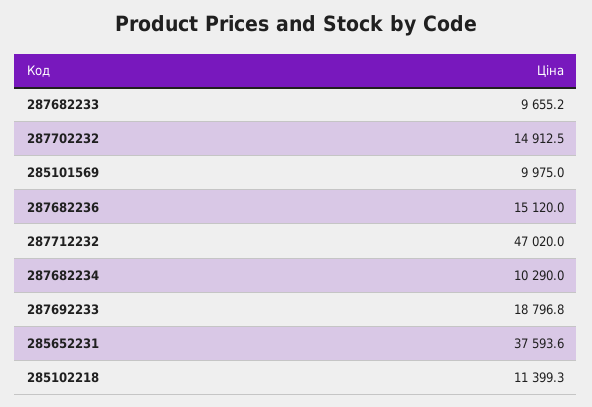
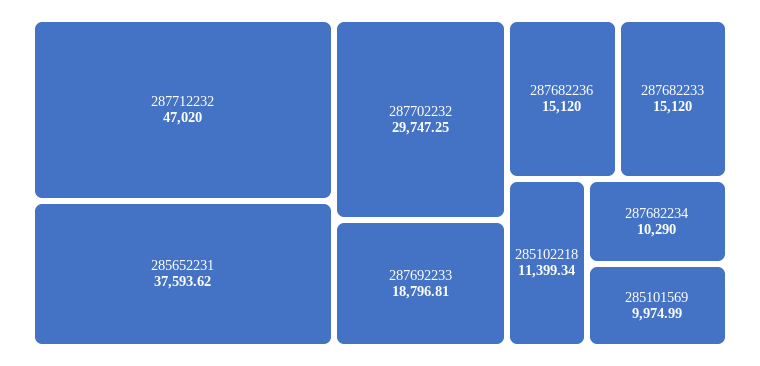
287682233: 9655.2 -> 15120
287702232: 14912.5 -> 29747.25

